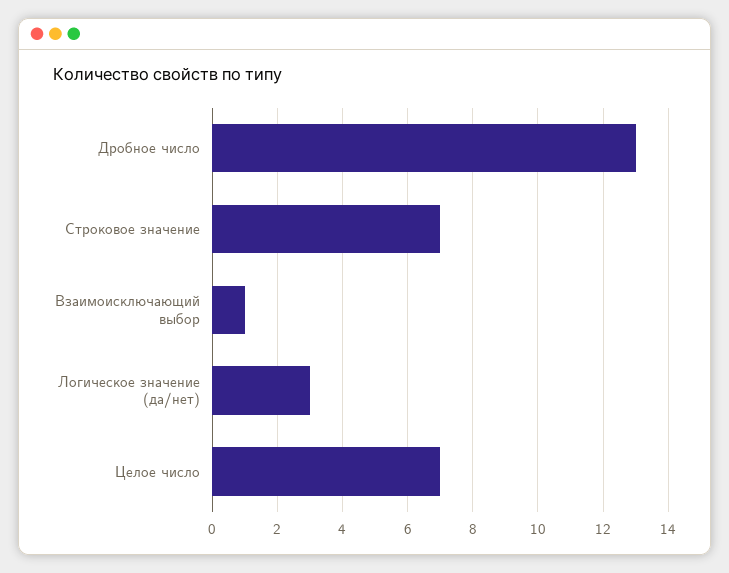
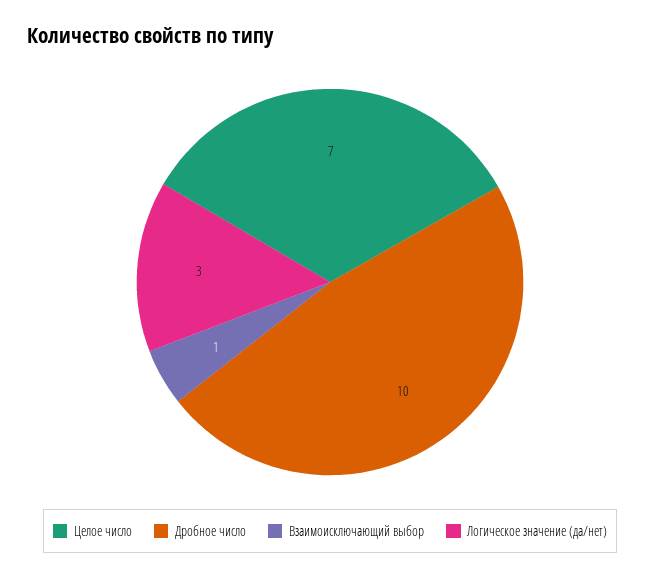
Дробное число: 13 -> 10
Строковое значение: 7 -> none

